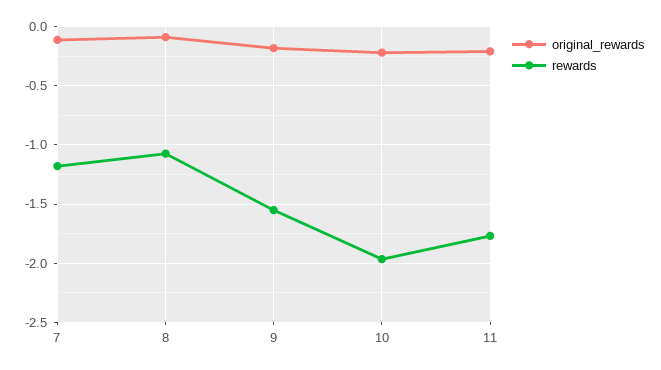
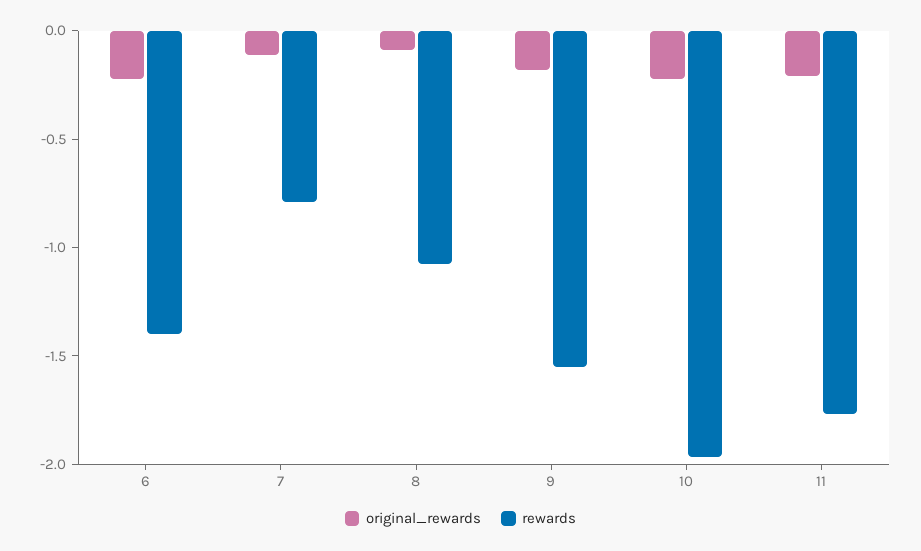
rewards, 7: -1.2 -> -0.8
original_rewards, 6: none -> -0.2
rewards, 6: none -> -1.4

